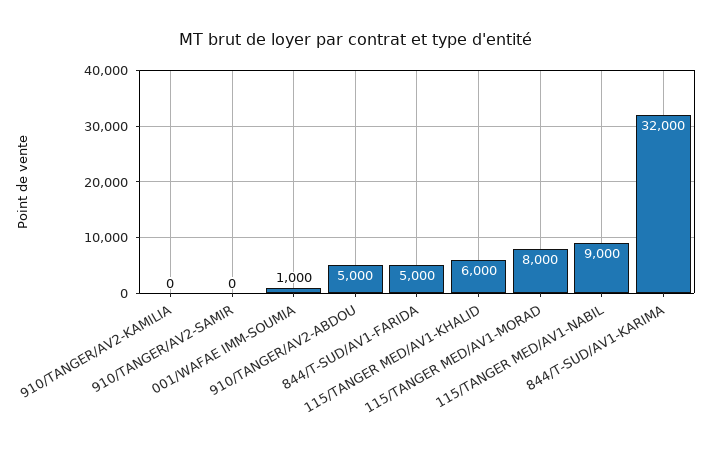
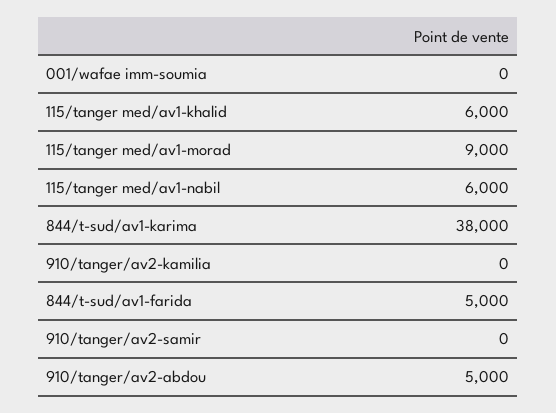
001/WAFAE IMM-SOUMIA: 1000 -> 0
115/TANGER MED/AV1-MORAD: 8000 -> 9000
115/TANGER MED/AV1-NABIL: 9000 -> 6000
844/T-SUD/AV1-KARIMA: 32000 -> 38000

